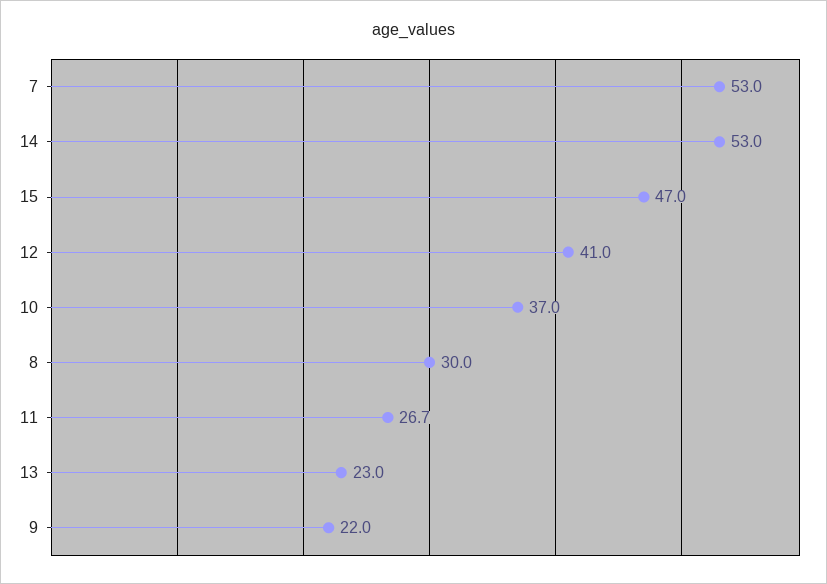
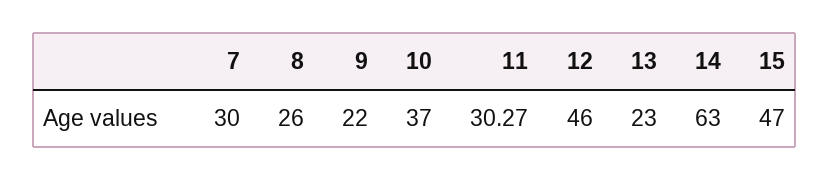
7: 53 -> 30
14: 53 -> 63
12: 41 -> 46
8: 30 -> 26
11: 26.7 -> 30.27

